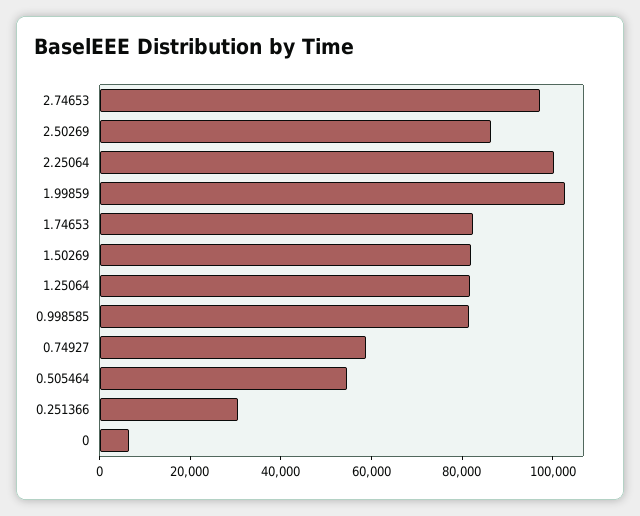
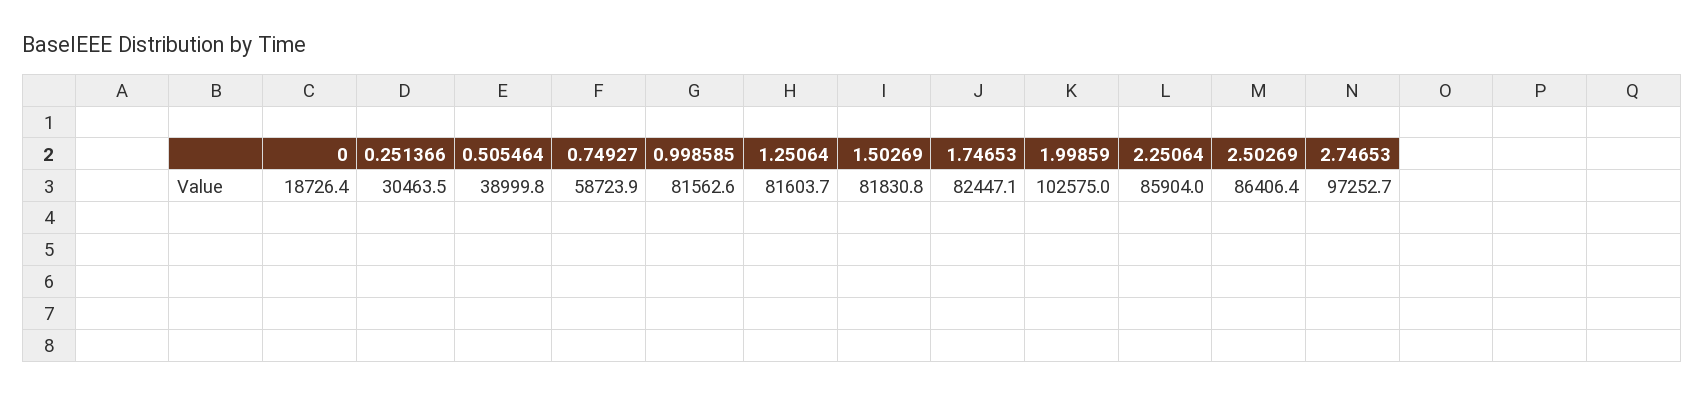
2.25064: 100000 -> 85904
0.505464: 55000 -> 38999.8
0: 5000 -> 18726.4

